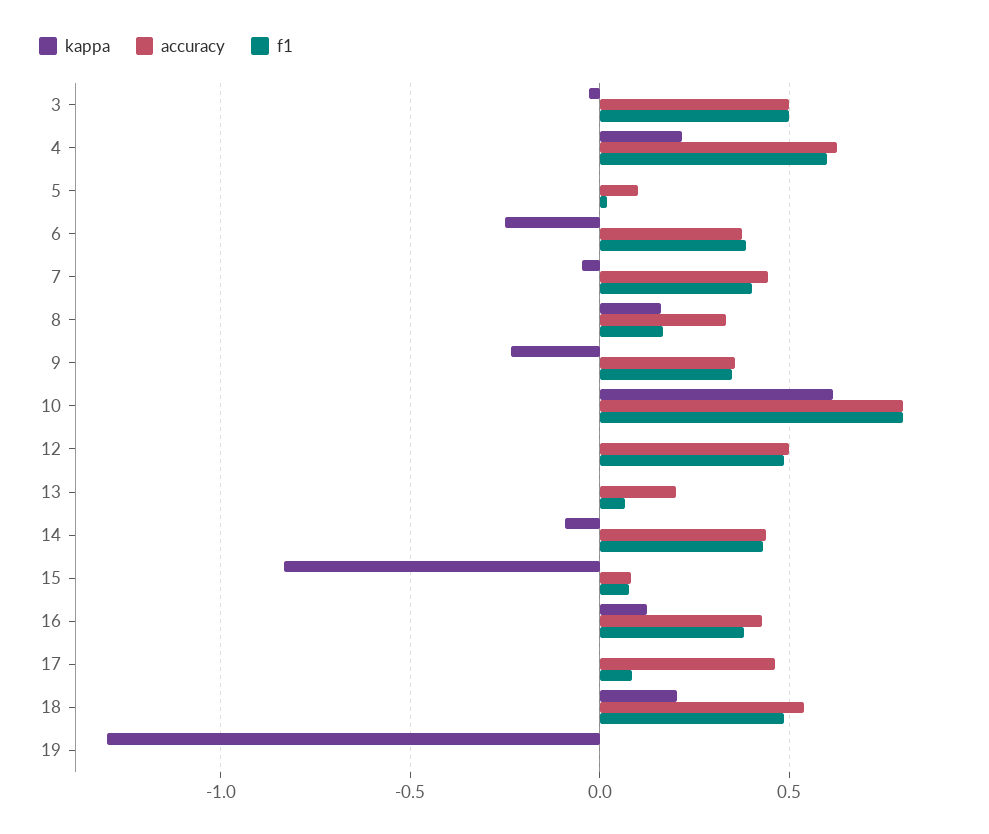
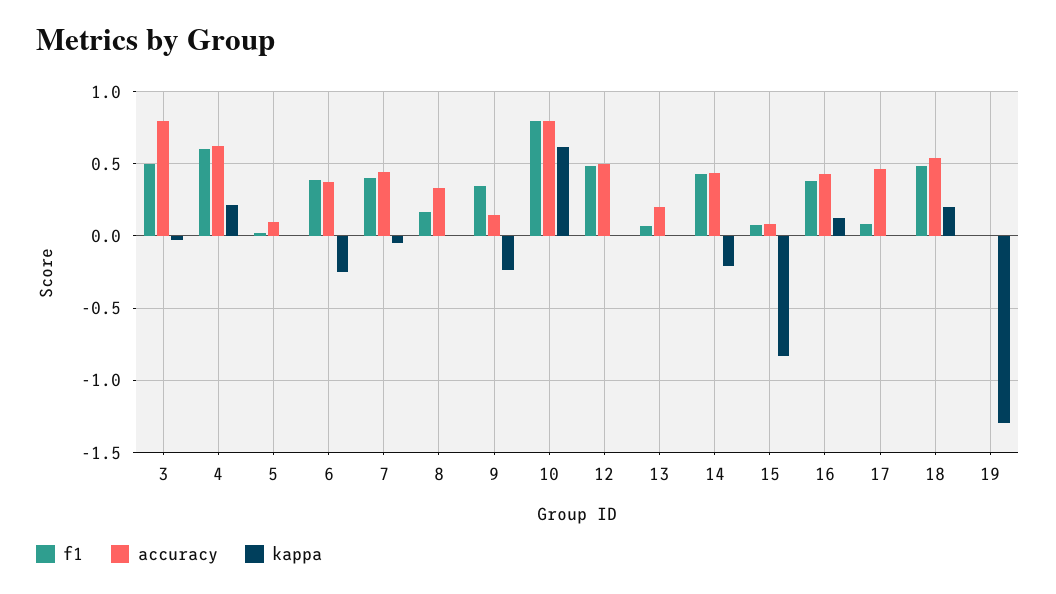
accuracy, 3: 0.5 -> 0.8
kappa, 8: 0.15 -> 0
accuracy, 9: 0.35 -> 0.15
kappa, 14: -0.1 -> -0.2

